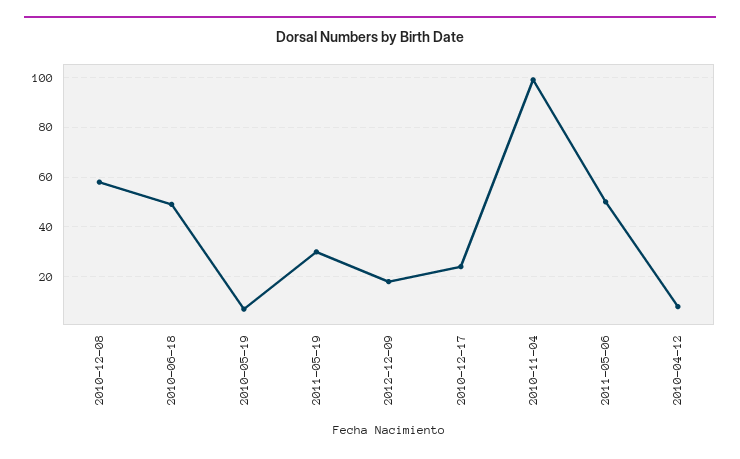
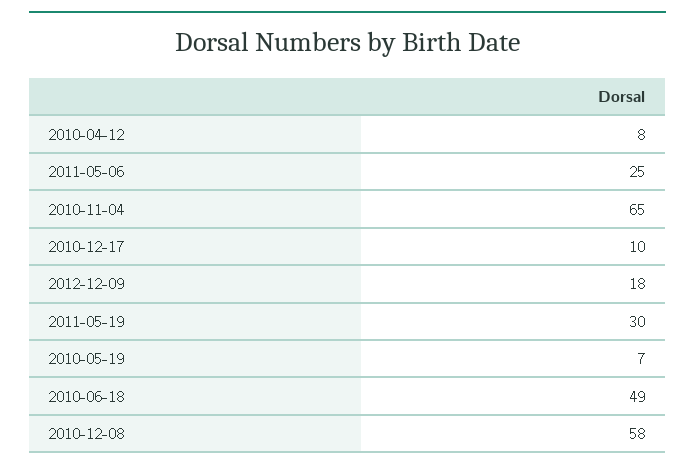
2010-12-17: 25 -> 10
2010-11-04: 100 -> 65
2011-05-06: 50 -> 25

